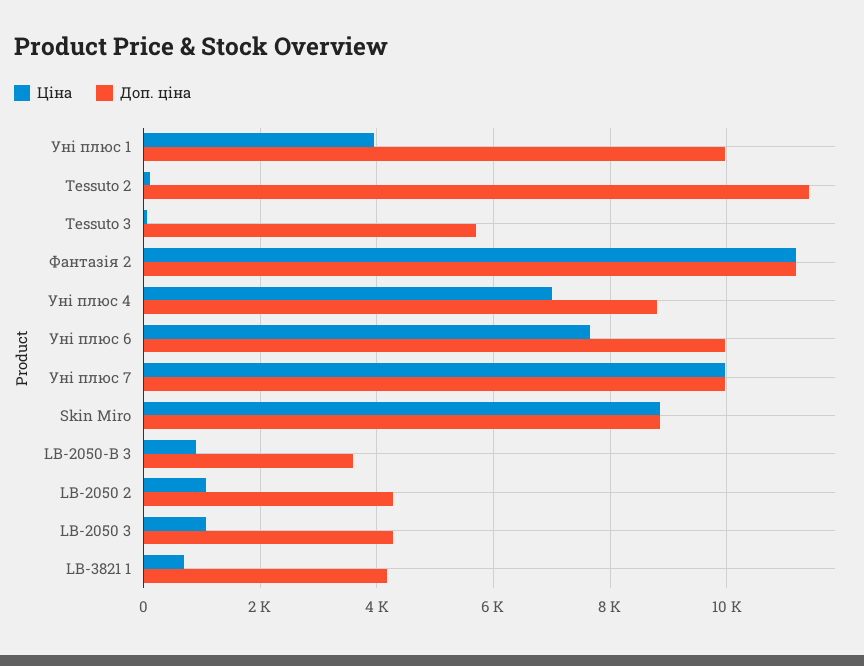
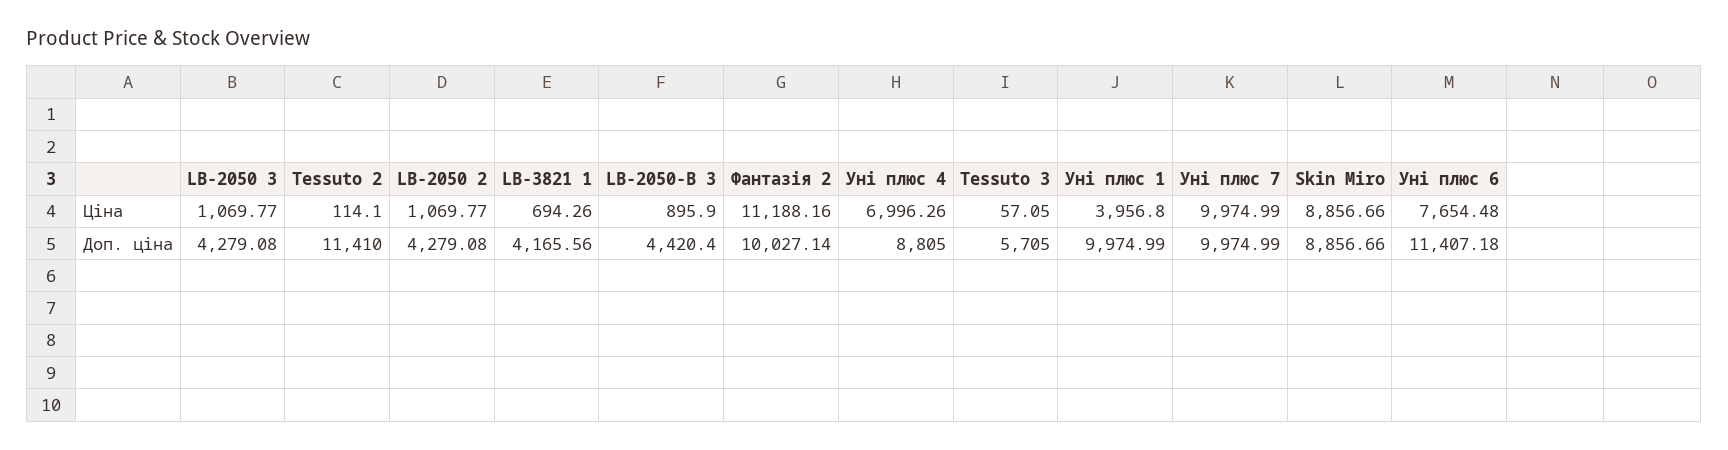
Доп. ціна, Фантазія 2: 11200 -> 10027.14
Доп. ціна, Уні плюс 6: 10000 -> 11407.18
Доп. ціна, LB-2050-В 3: 3600 -> 4420.4

